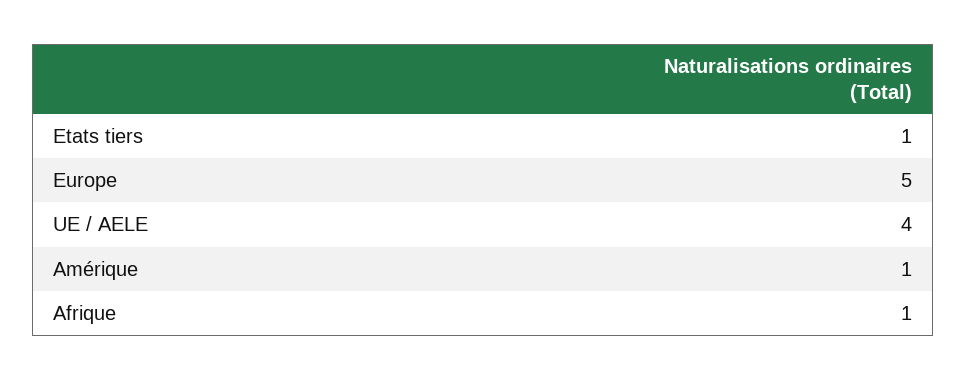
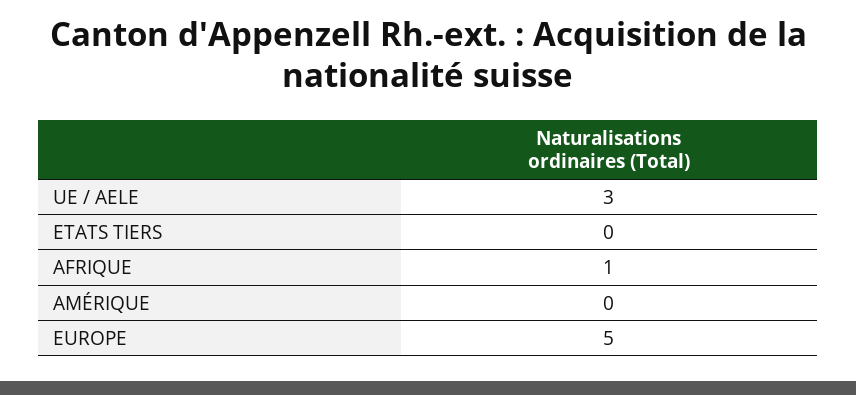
Etats tiers: 1 -> 0
UE / AELE: 4 -> 3
Amérique: 1 -> 0

